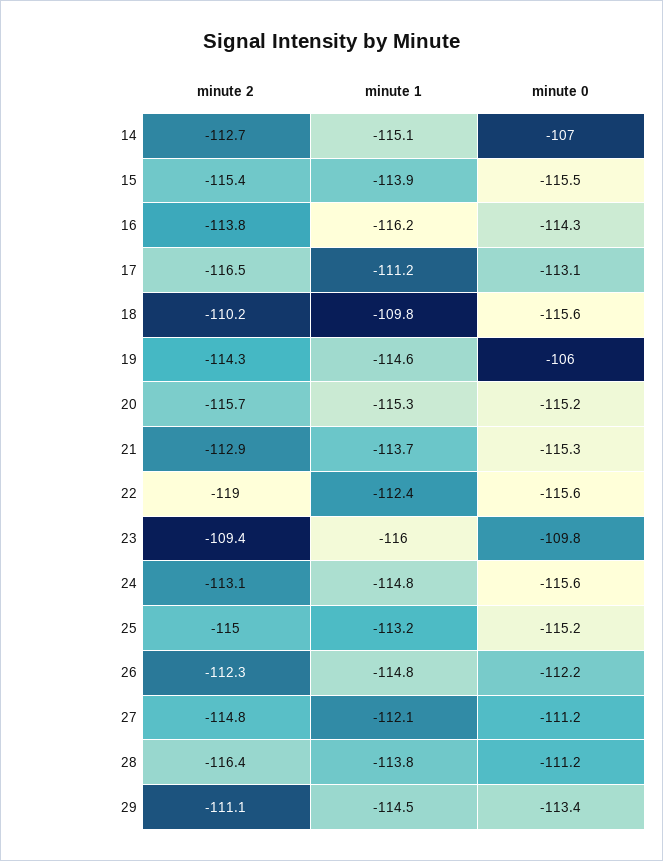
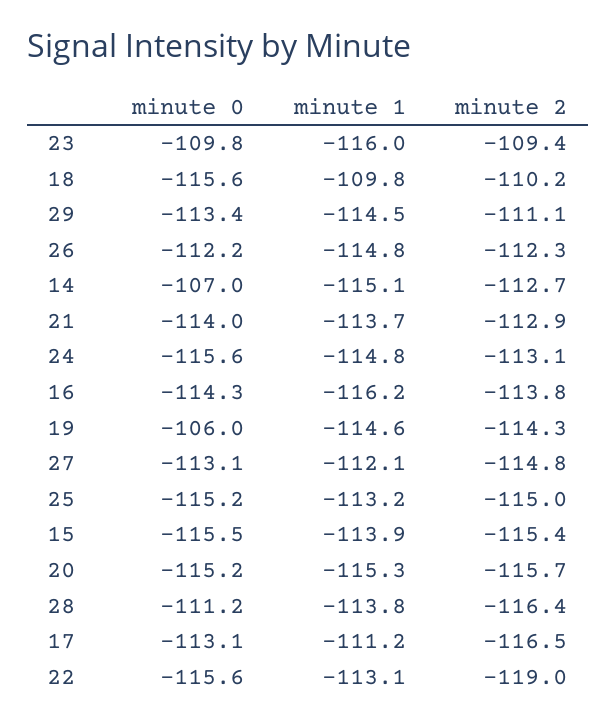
minute 0, 21: -115.3 -> -114
minute 1, 22: -112.4 -> -113.1
minute 0, 27: -111.2 -> -113.1

